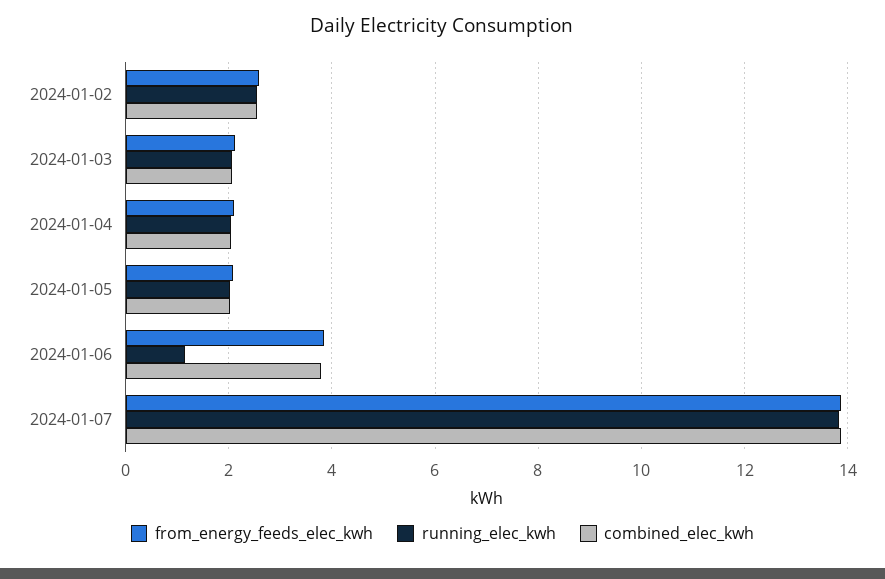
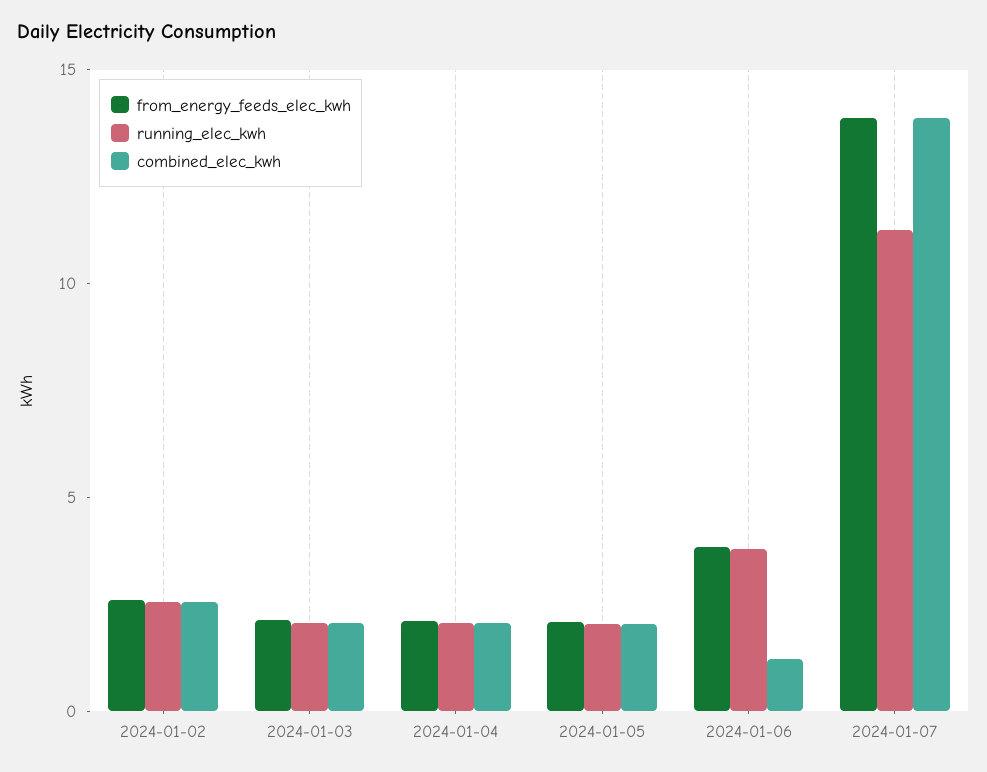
running_elec_kwh, 2024-01-06: 1.2 -> 4
combined_elec_kwh, 2024-01-06: 3.8 -> 1
running_elec_kwh, 2024-01-07: 13.8 -> 11

